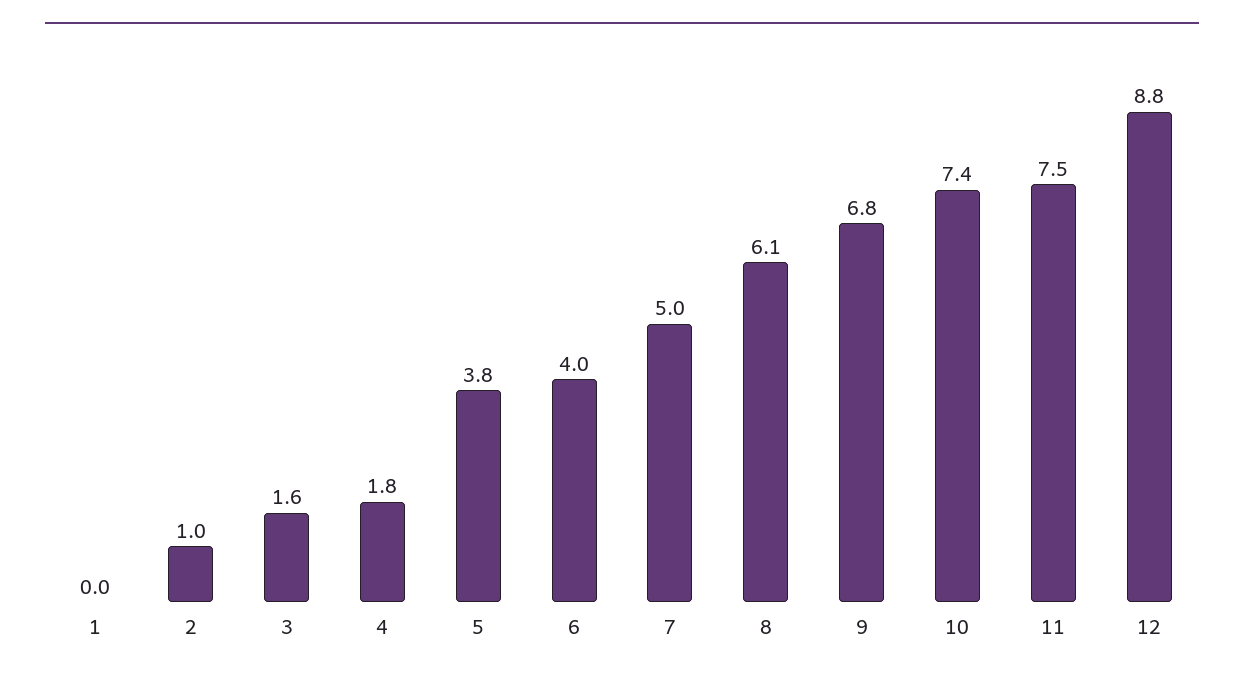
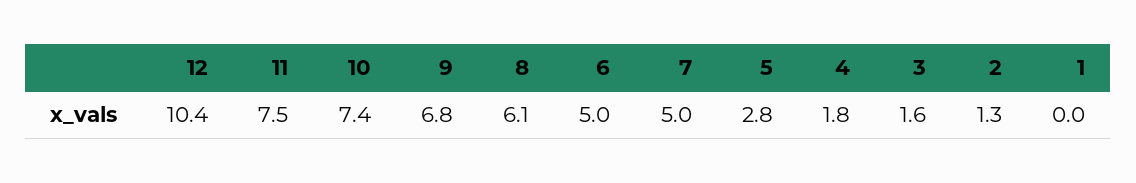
2: 1 -> 1.3
5: 3.8 -> 2.8
6: 4 -> 5
12: 8.8 -> 10.4

